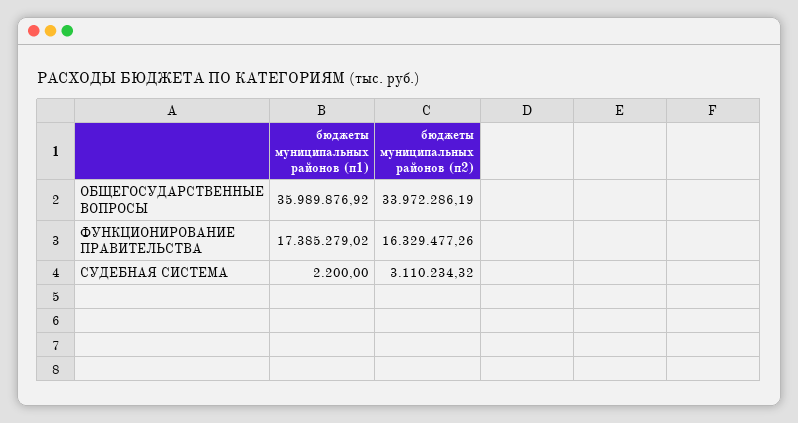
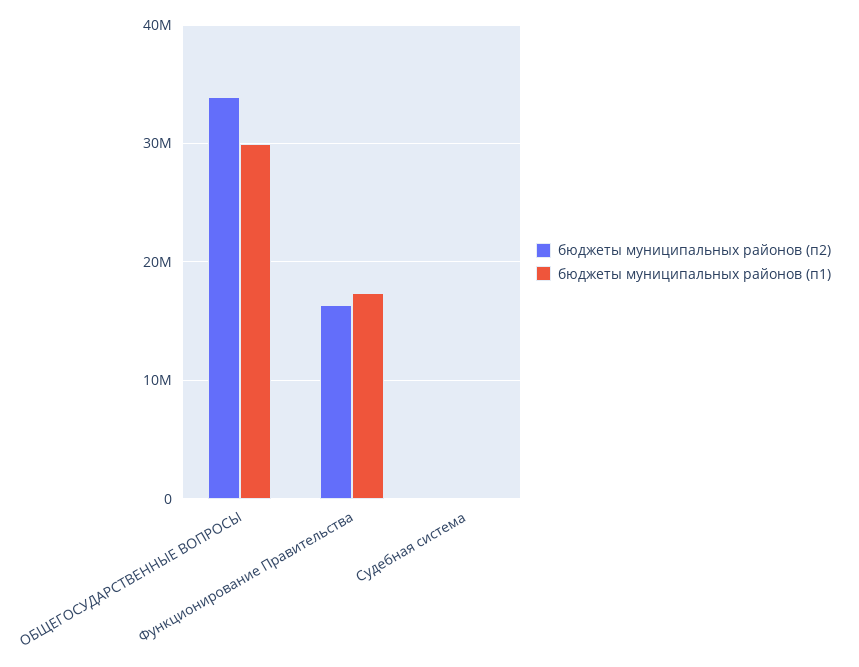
бюджеты муниципальных районов (п1), ОБЩЕГОСУДАРСТВЕННЫЕ ВОПРОСЫ: 35989876.92 -> 30000000
бюджеты муниципальных районов (п2), СУДЕБНАЯ СИСТЕМА: 3110234.32 -> 0

